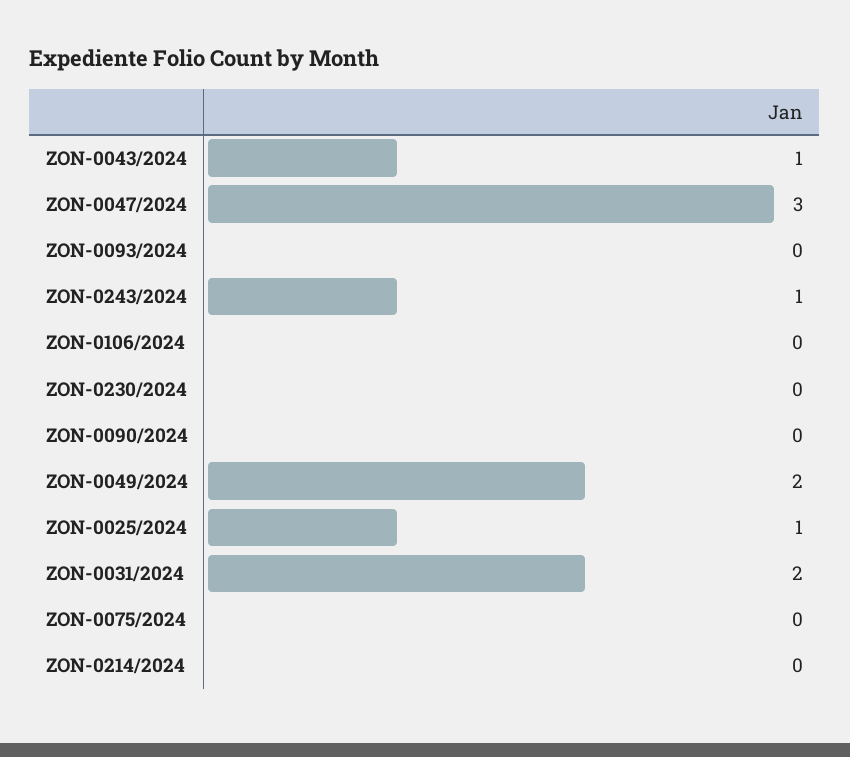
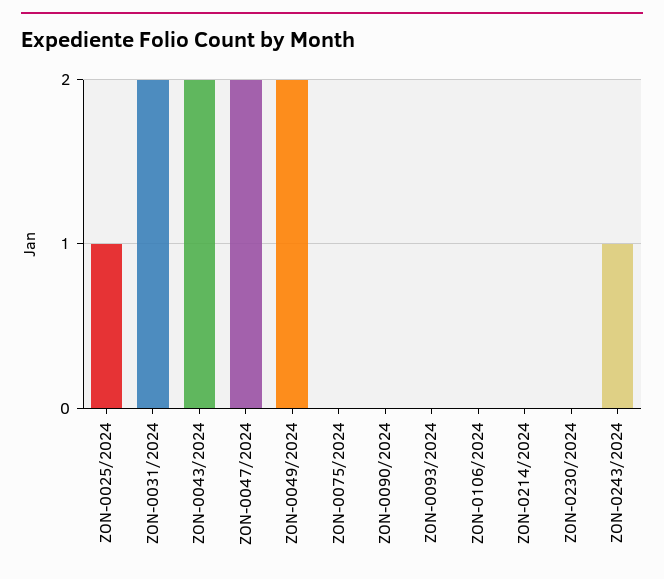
ZON-0043/2024: 1 -> 2
ZON-0047/2024: 3 -> 2

